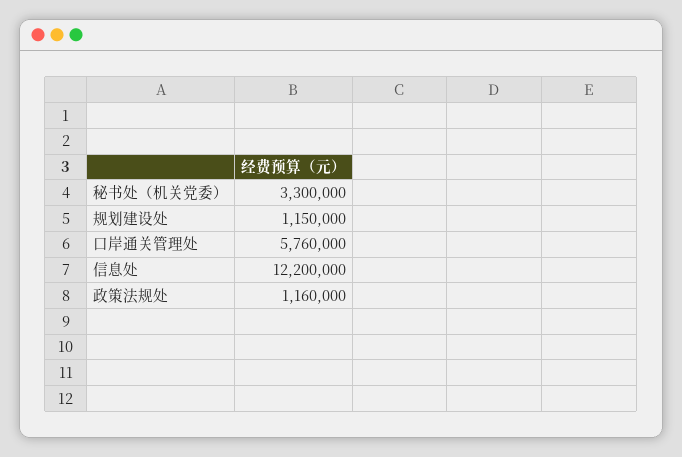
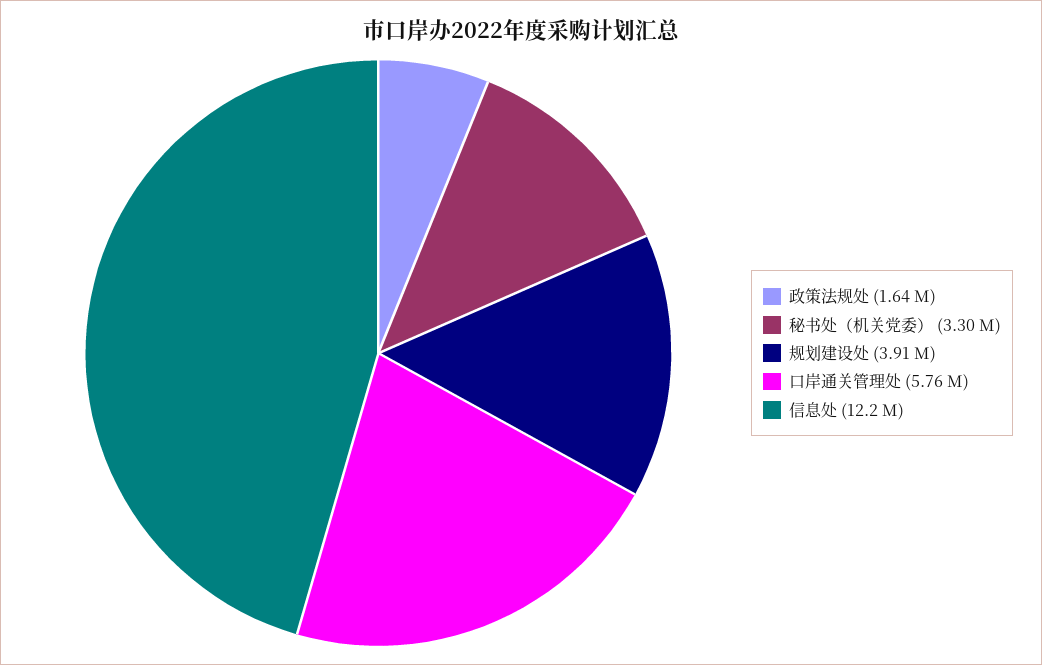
规划建设处: 1150000 -> 3910000
政策法规处: 1160000 -> 1640000

